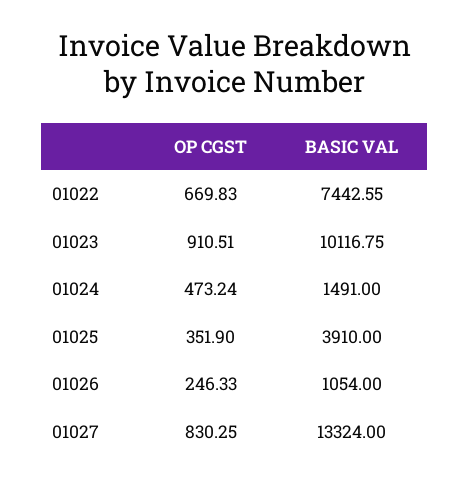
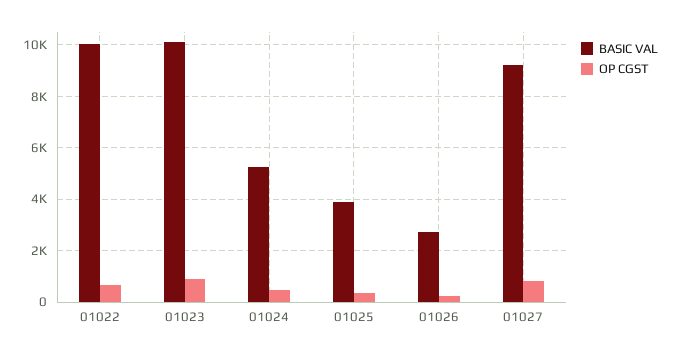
BASIC VAL, 01022: 7442.55 -> 10000
BASIC VAL, 01024: 1491 -> 5250
BASIC VAL, 01026: 1054 -> 2750
BASIC VAL, 01027: 13324 -> 9250

